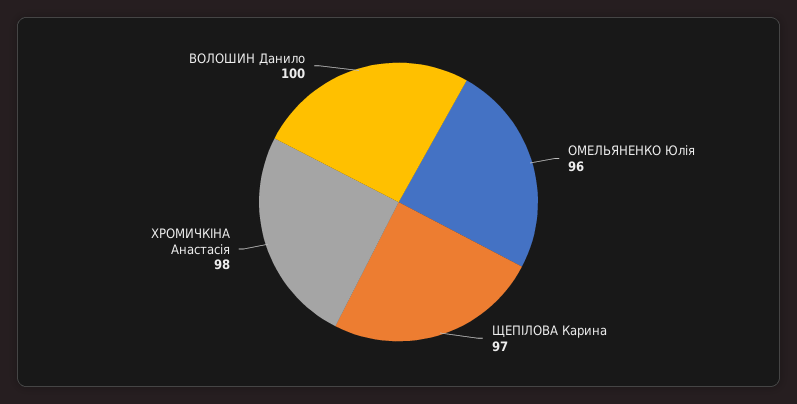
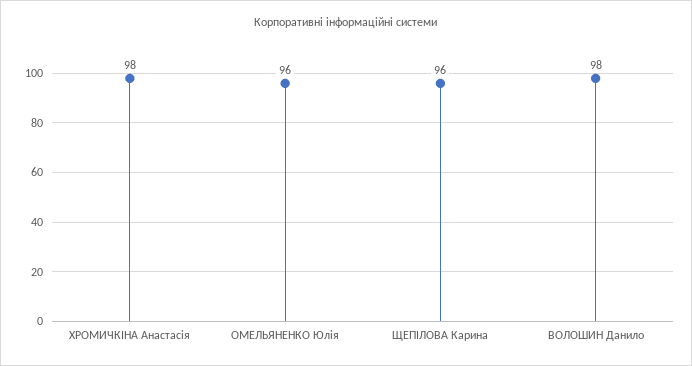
ЩЕПІЛОВА Карина: 97 -> 96
ВОЛОШИН Данило: 100 -> 98

